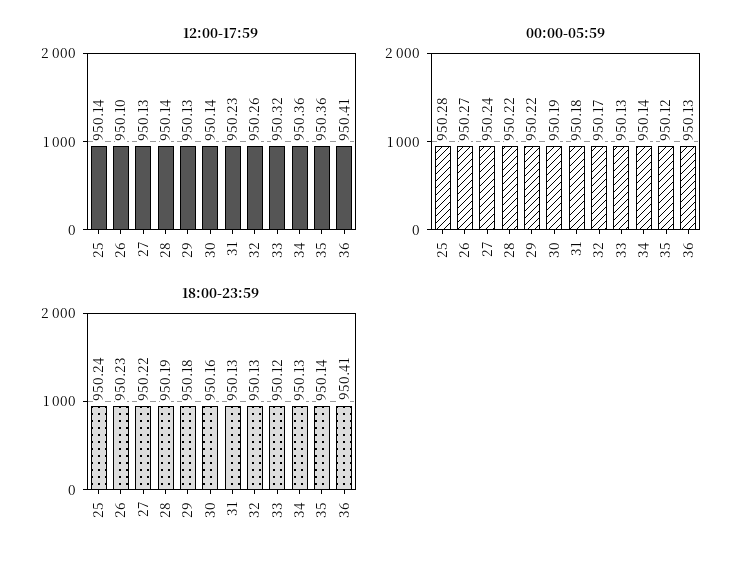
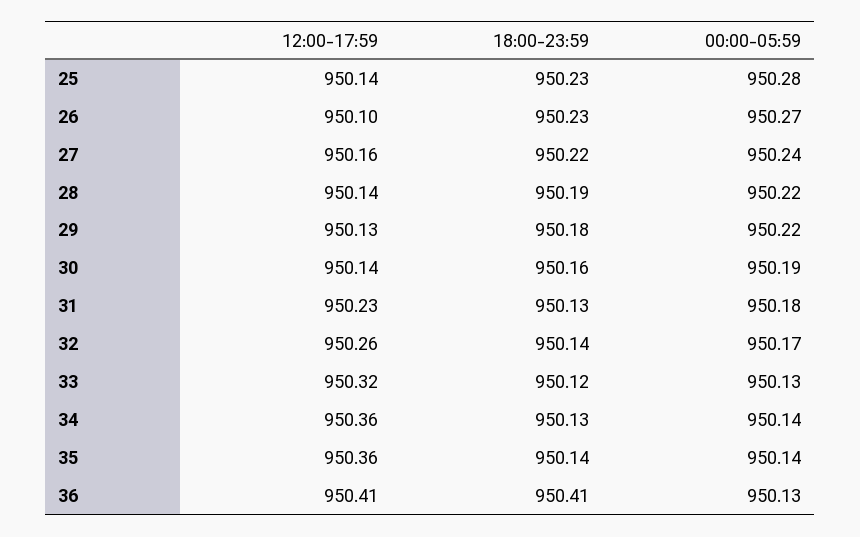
12:00-17:59, 27: 950.13 -> 950.16
00:00-05:59, 35: 950.12 -> 950.14
18:00-23:59, 25: 950.24 -> 950.23
18:00-23:59, 32: 950.13 -> 950.14

